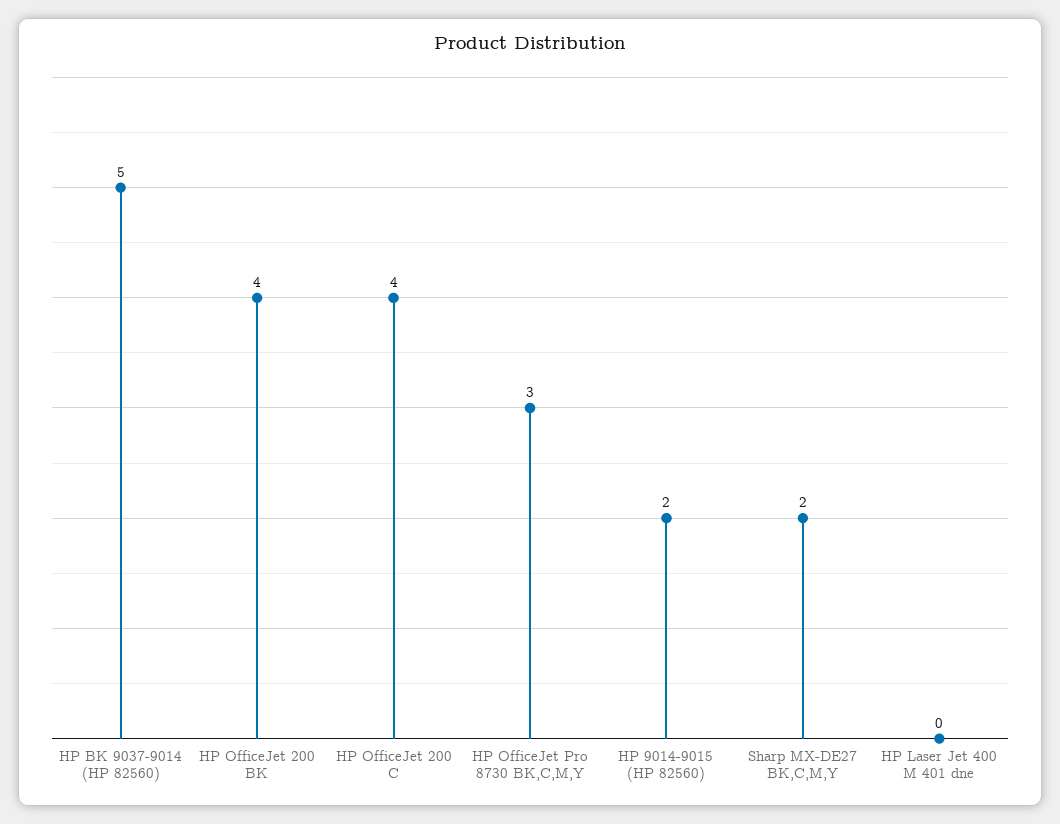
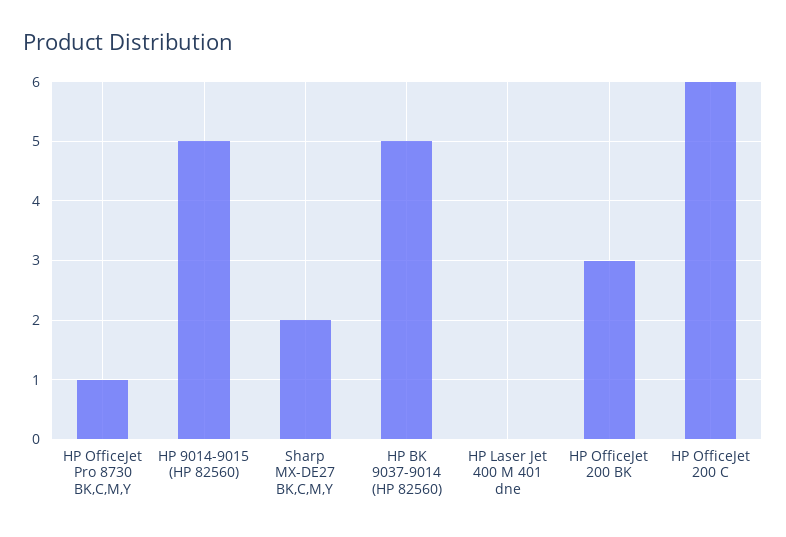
HP OfficeJet 200 BK: 4 -> 3
HP OfficeJet 200 C: 4 -> 6
HP OfficeJet Pro 8730 BK,C,M,Y: 3 -> 1
HP 9014-9015 (HP 82560): 2 -> 5

